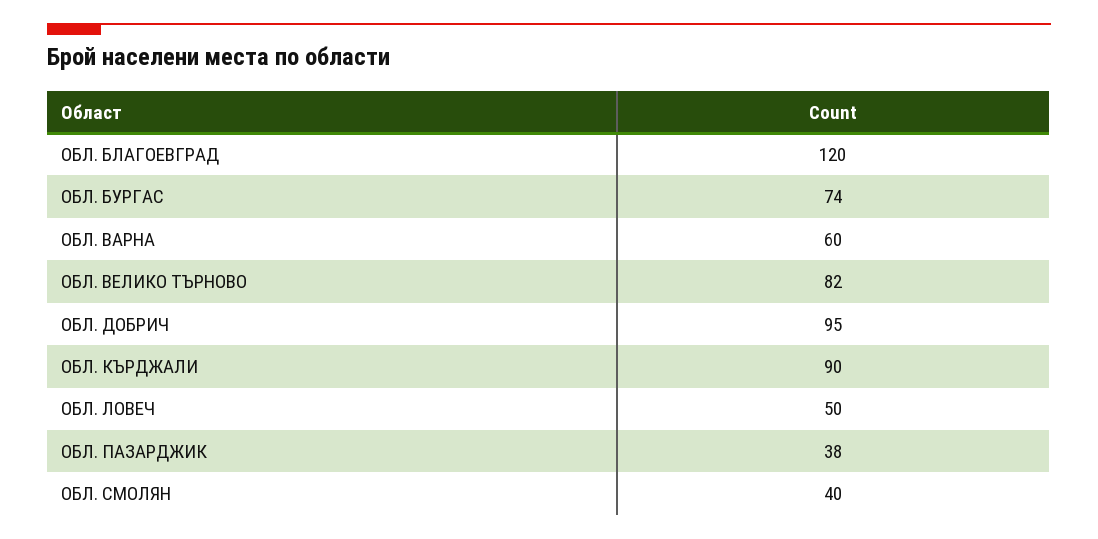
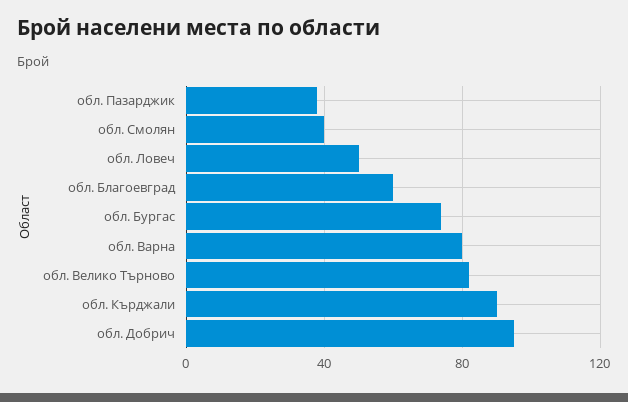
ОБЛ. БЛАГОЕВГРАД: 120 -> 60
ОБЛ. ВАРНА: 60 -> 80

